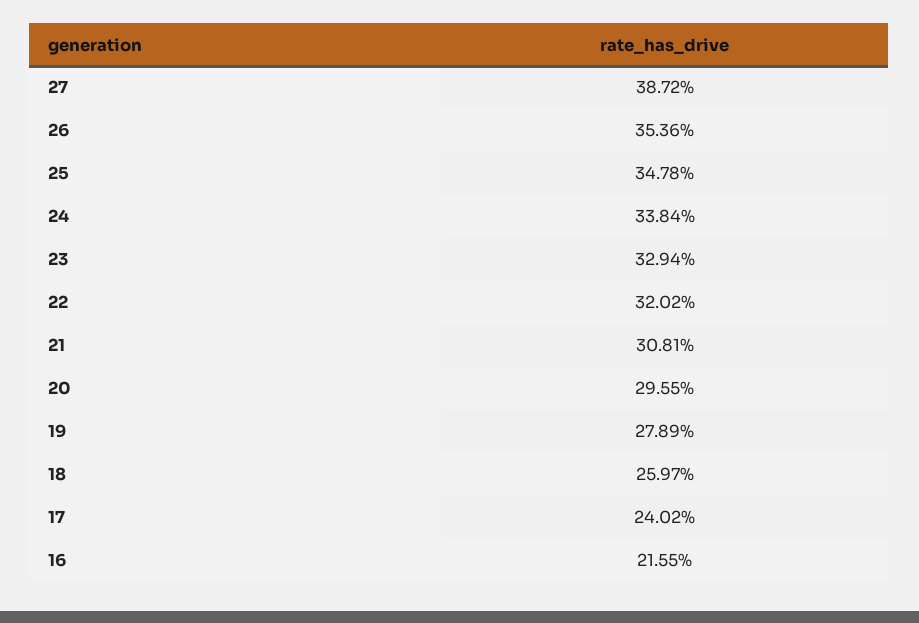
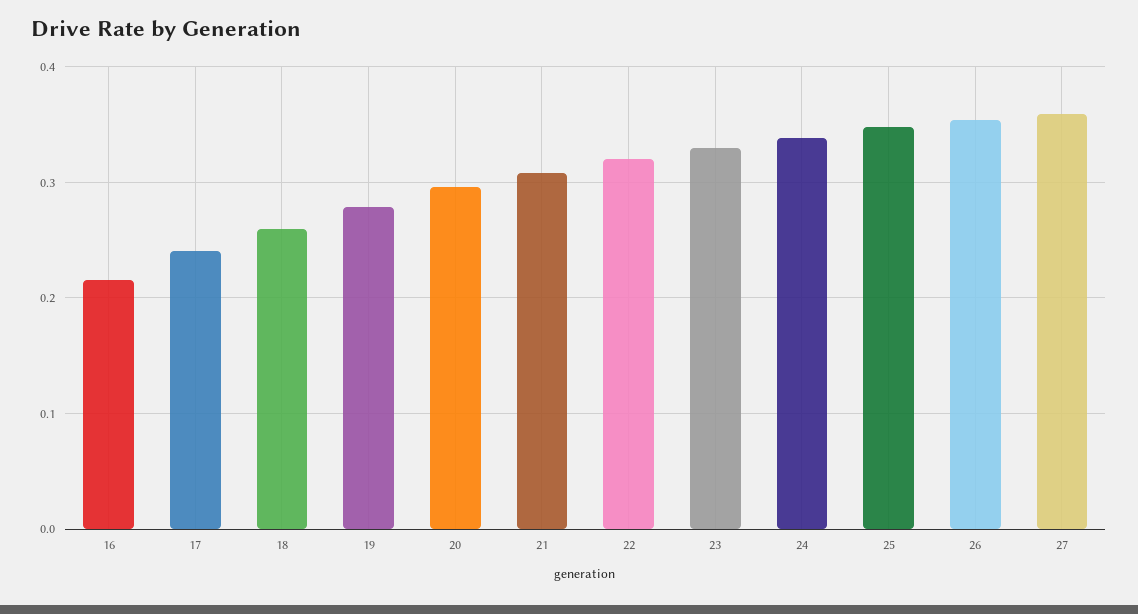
27: 0.3872 -> 0.36

